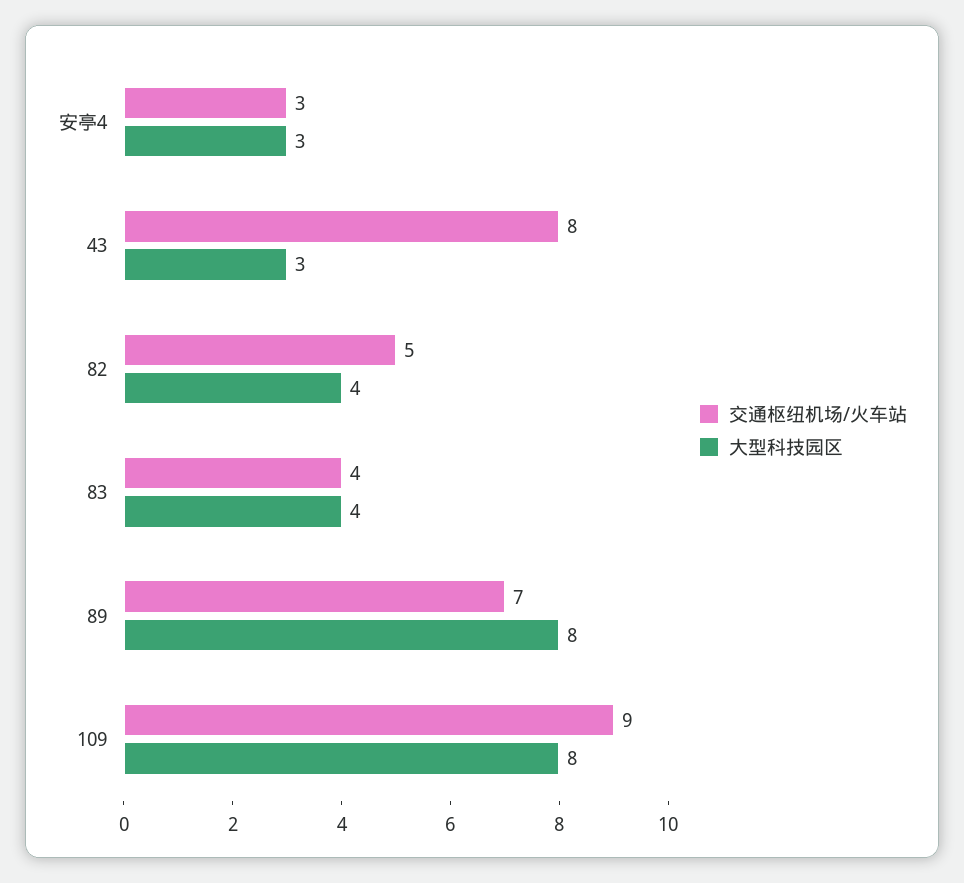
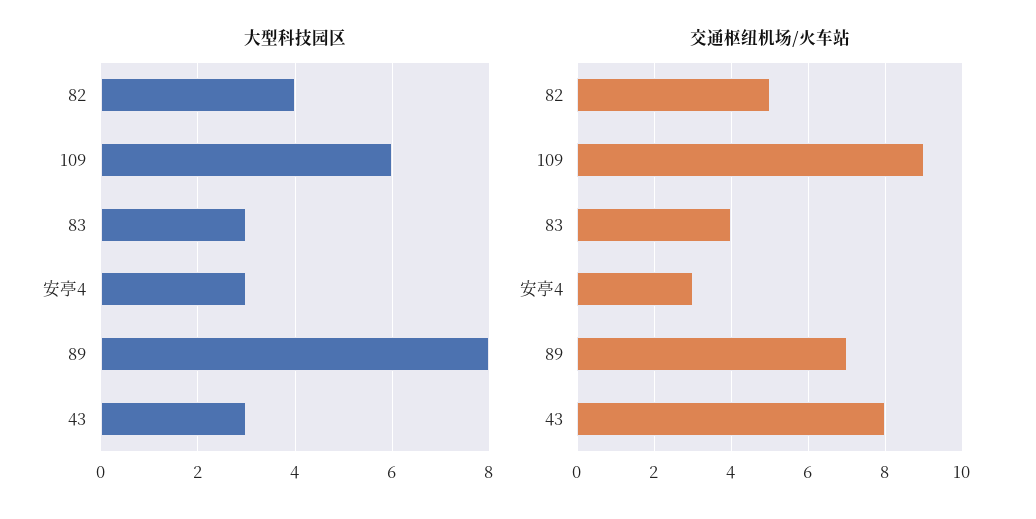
大型科技园区, 83: 4 -> 3
大型科技园区, 109: 8 -> 6

